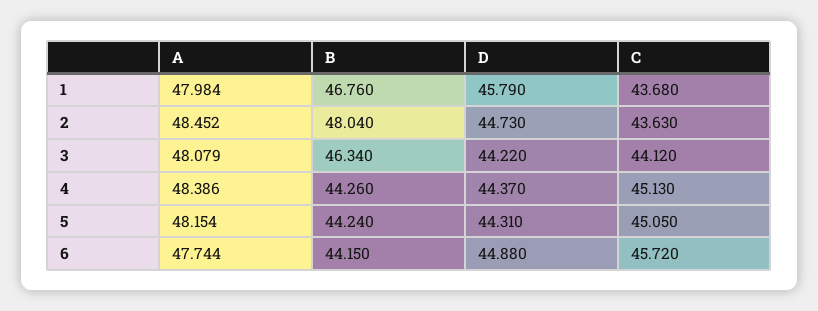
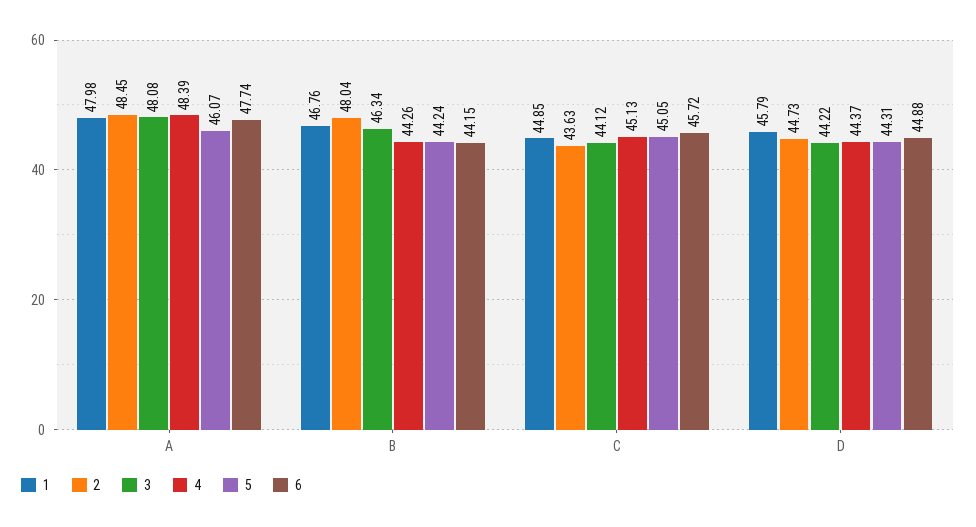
1, C: 43.68 -> 44.85
5, A: 48.154 -> 46.07

